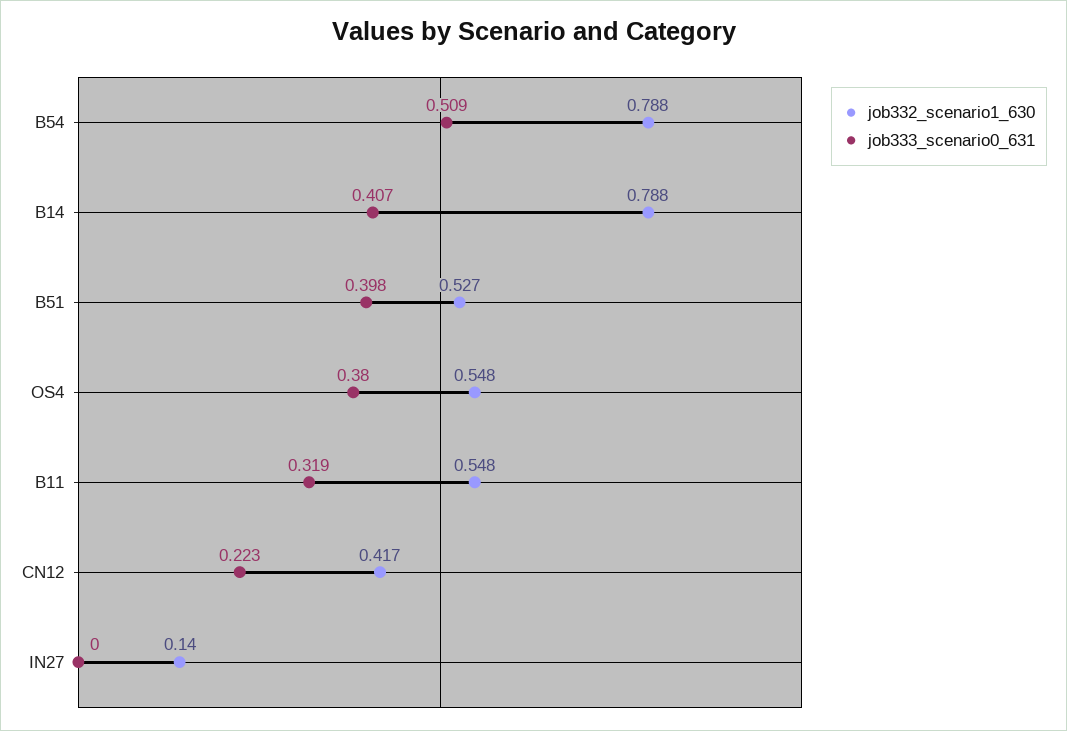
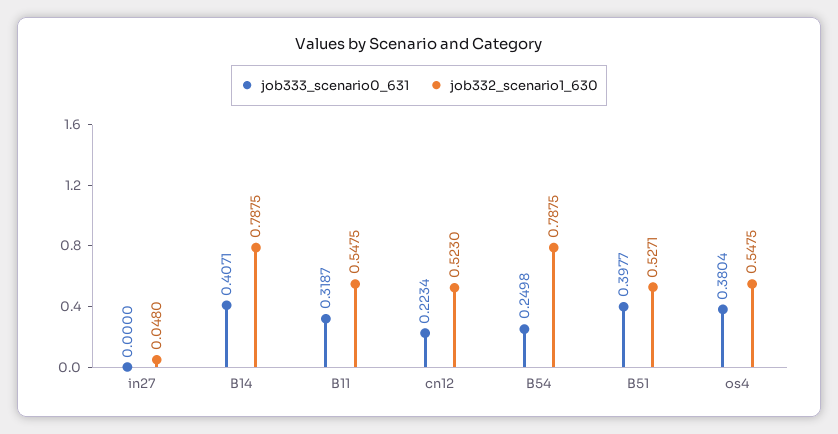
job333_scenario0_631, B54: 0.509 -> 0.2498
job332_scenario1_630, CN12: 0.417 -> 0.523
job332_scenario1_630, IN27: 0.14 -> 0.048

